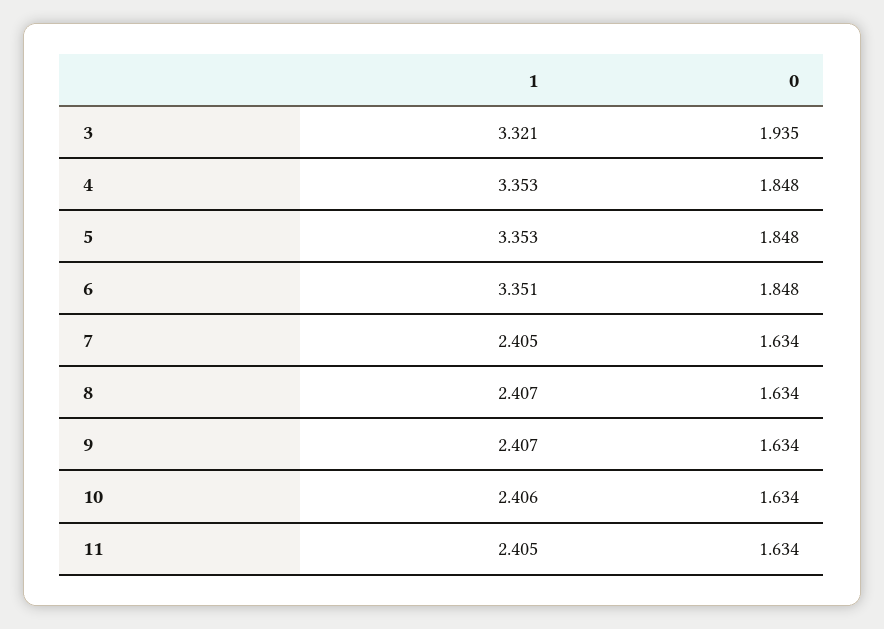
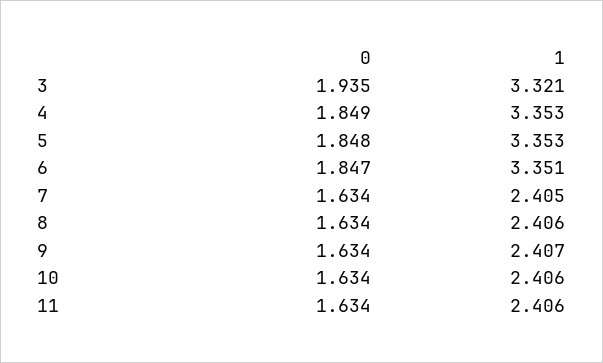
0, 4: 1.848 -> 1.849
0, 6: 1.848 -> 1.847
1, 8: 2.407 -> 2.406
1, 11: 2.405 -> 2.406

